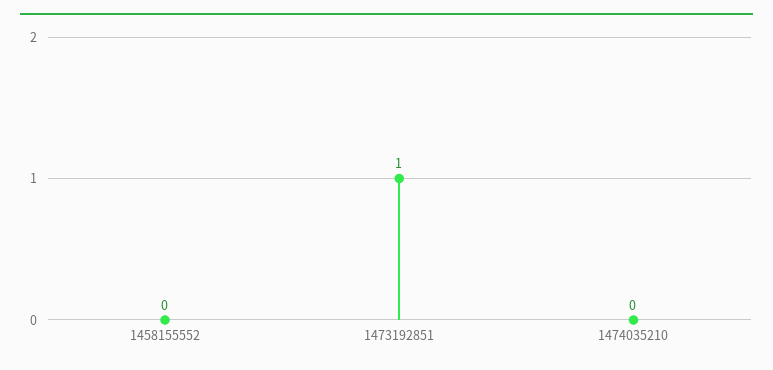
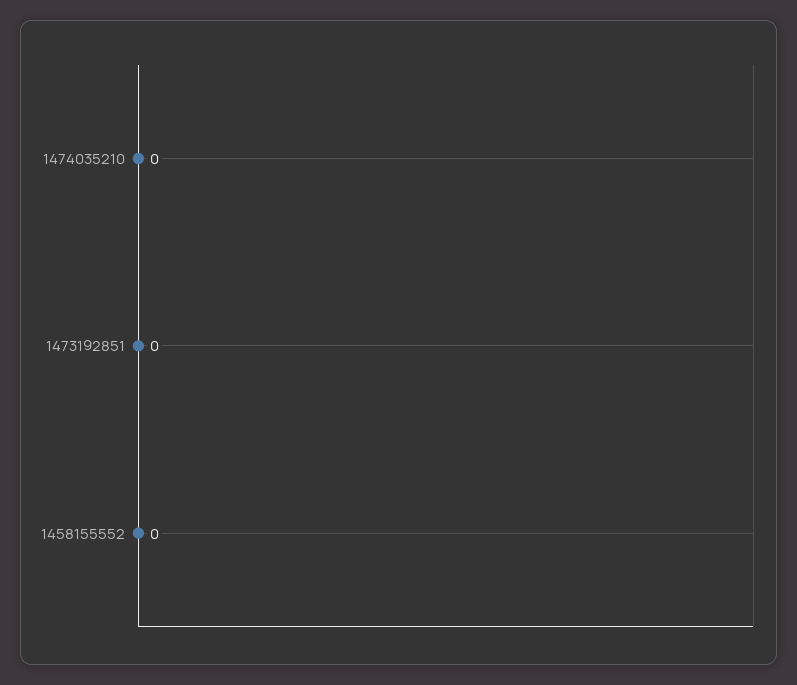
1473192851: 1 -> 0

